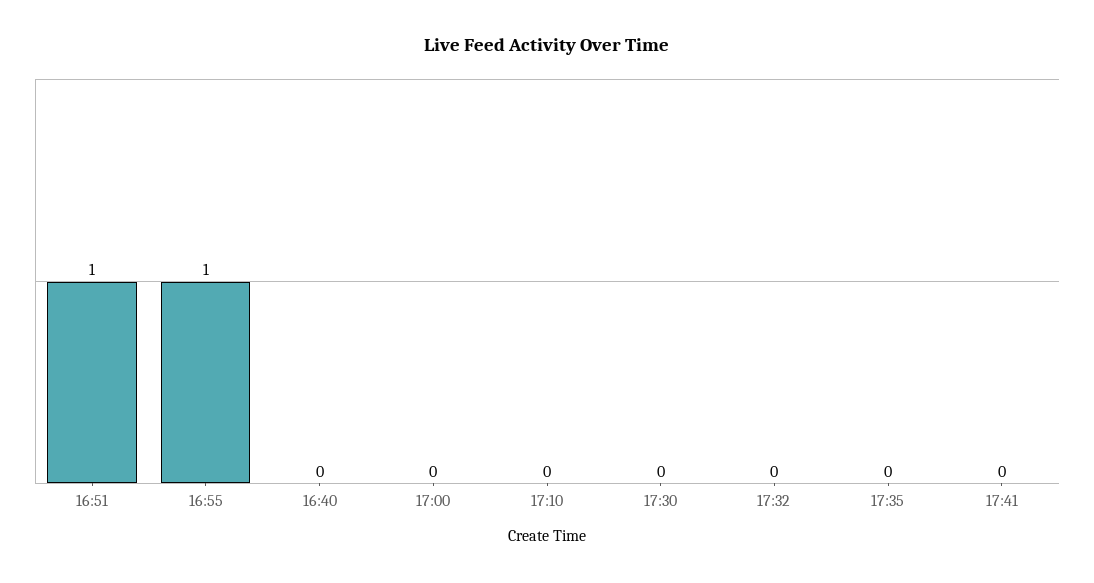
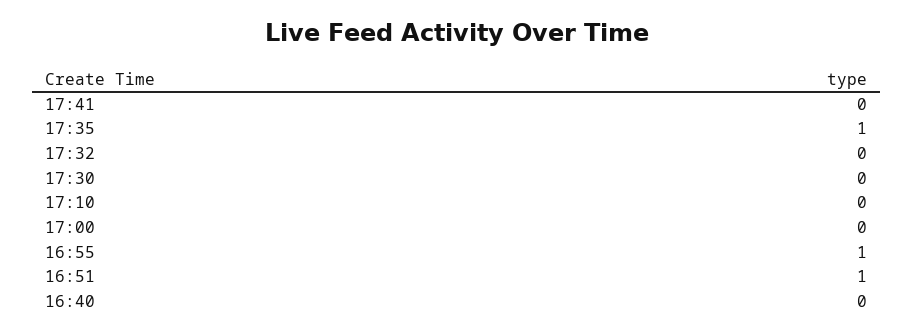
17:35: 0 -> 1

